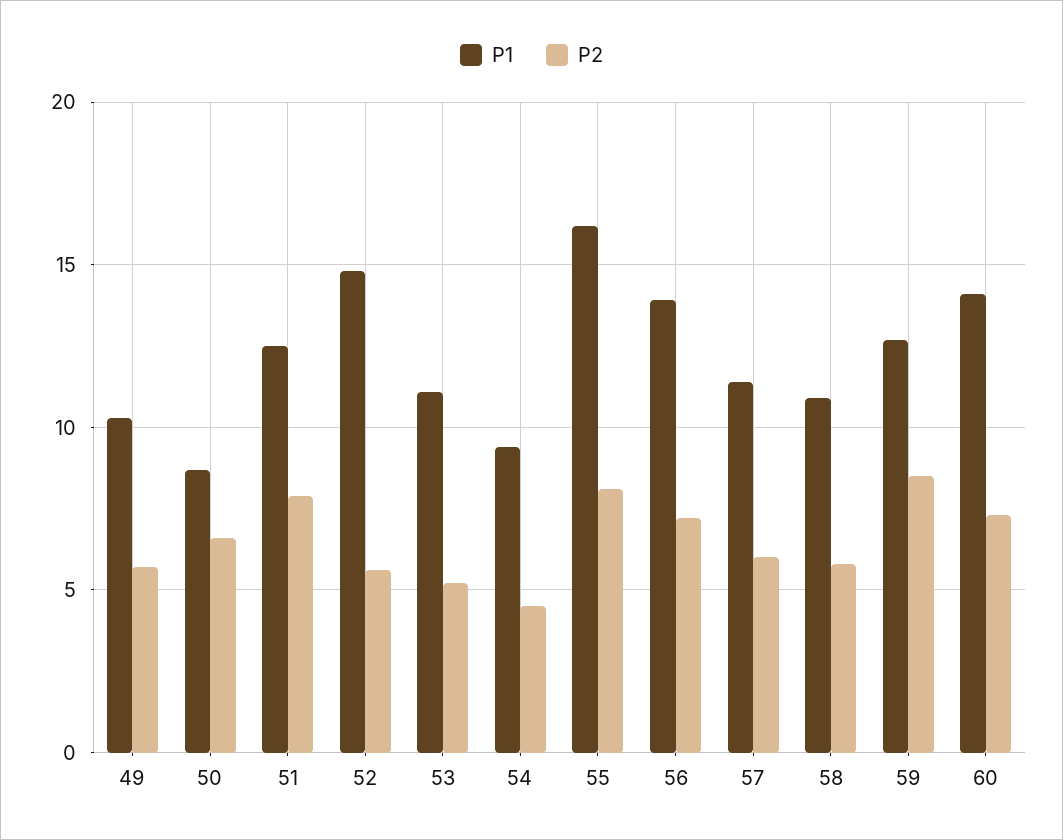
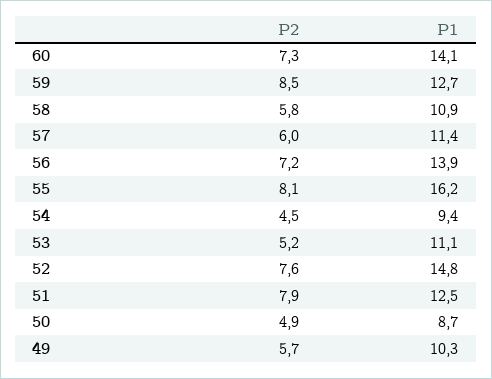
P2, 50: 6.5 -> 4.9
P2, 52: 5.5 -> 7.6

